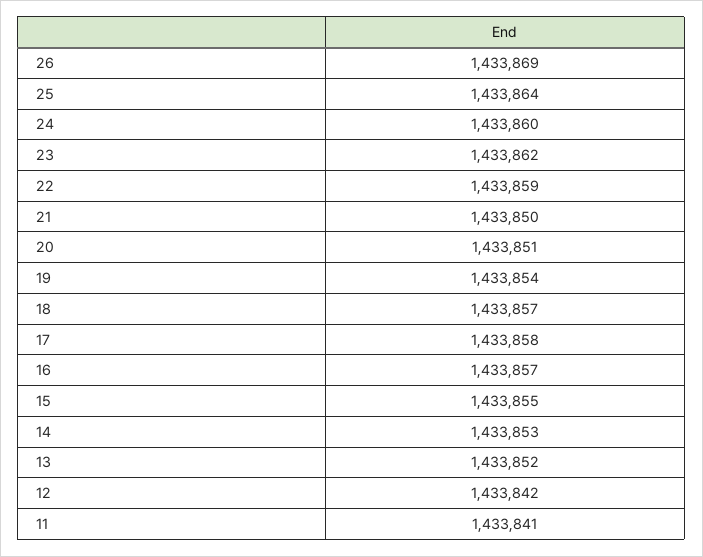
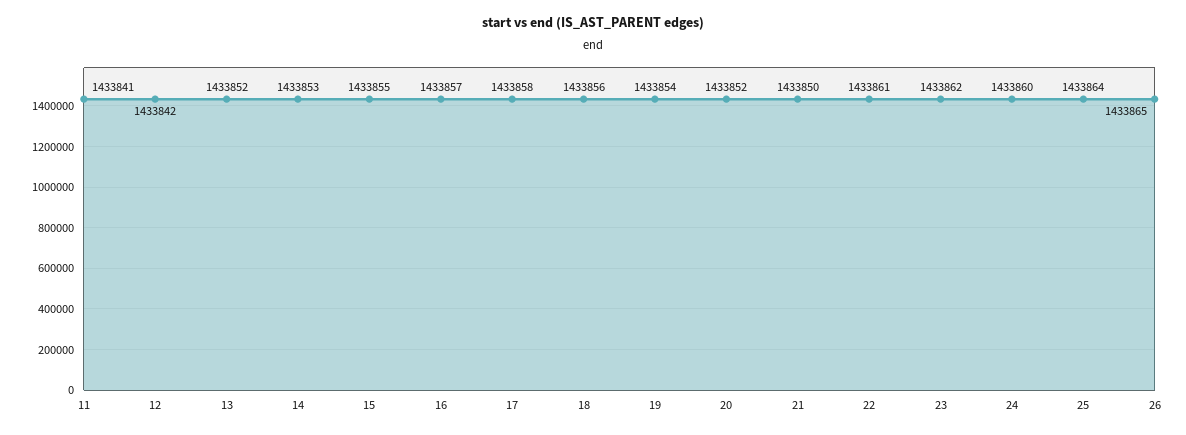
26: 1433869 -> 1433865
22: 1433859 -> 1433861
20: 1433851 -> 1433852
18: 1433857 -> 1433856

